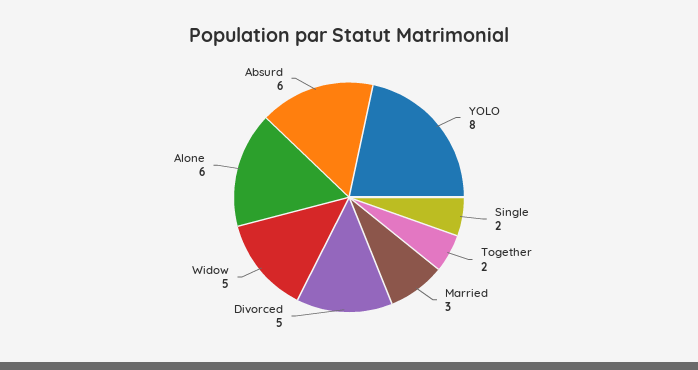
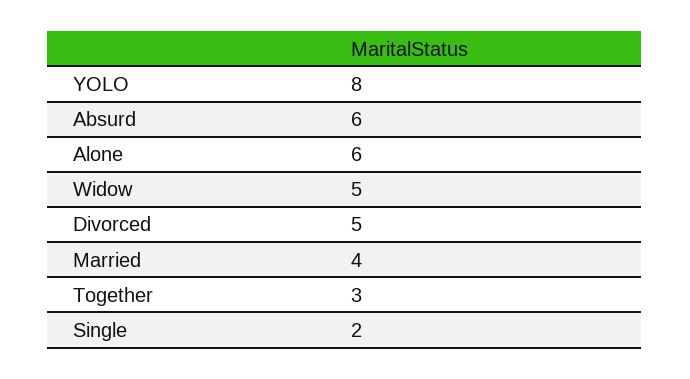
Together: 2 -> 3
Married: 3 -> 4

